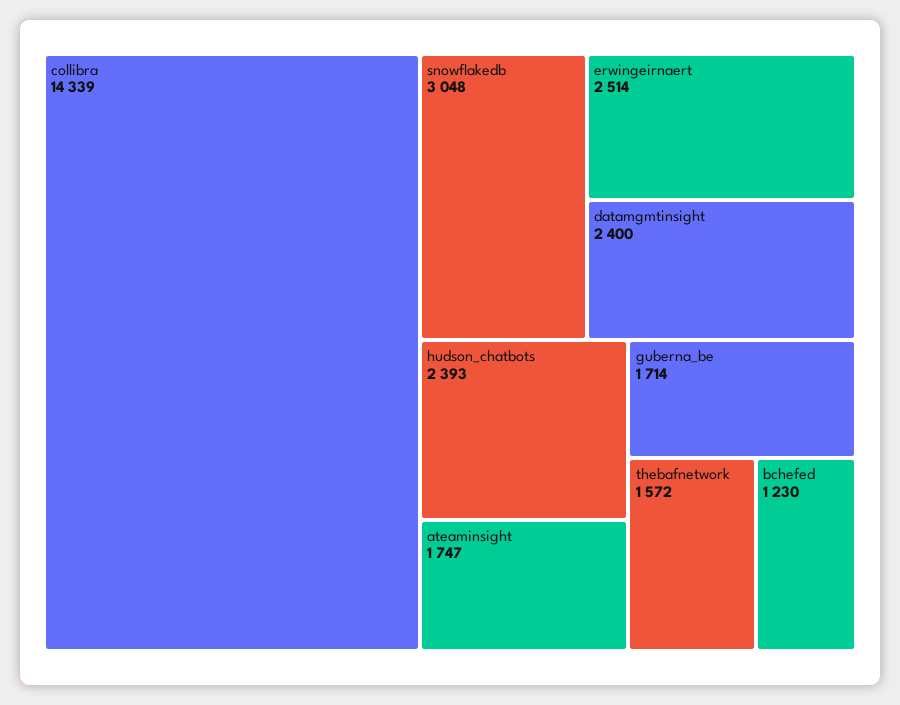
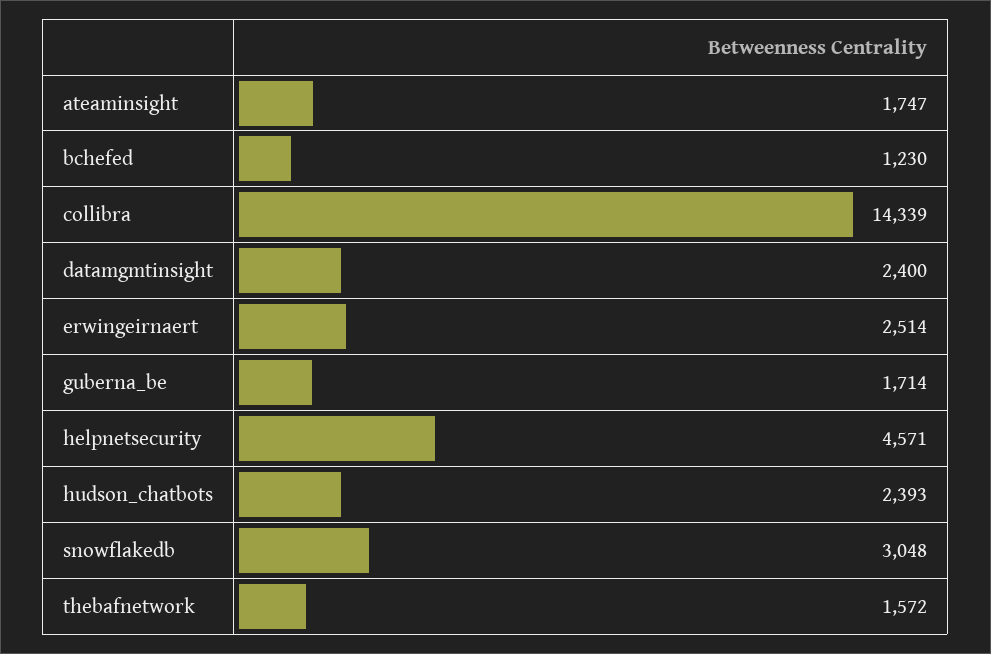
helpnetsecurity: none -> 4571

